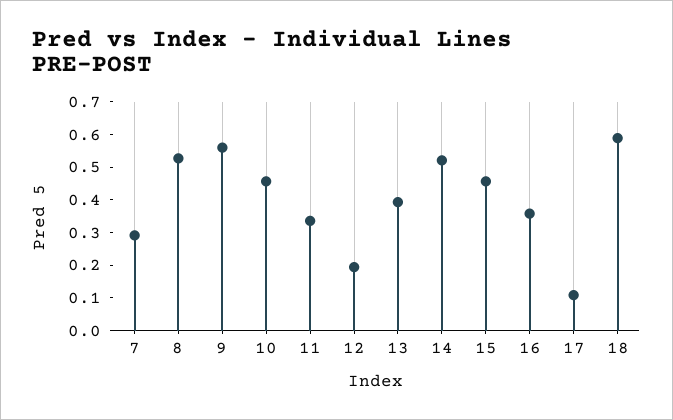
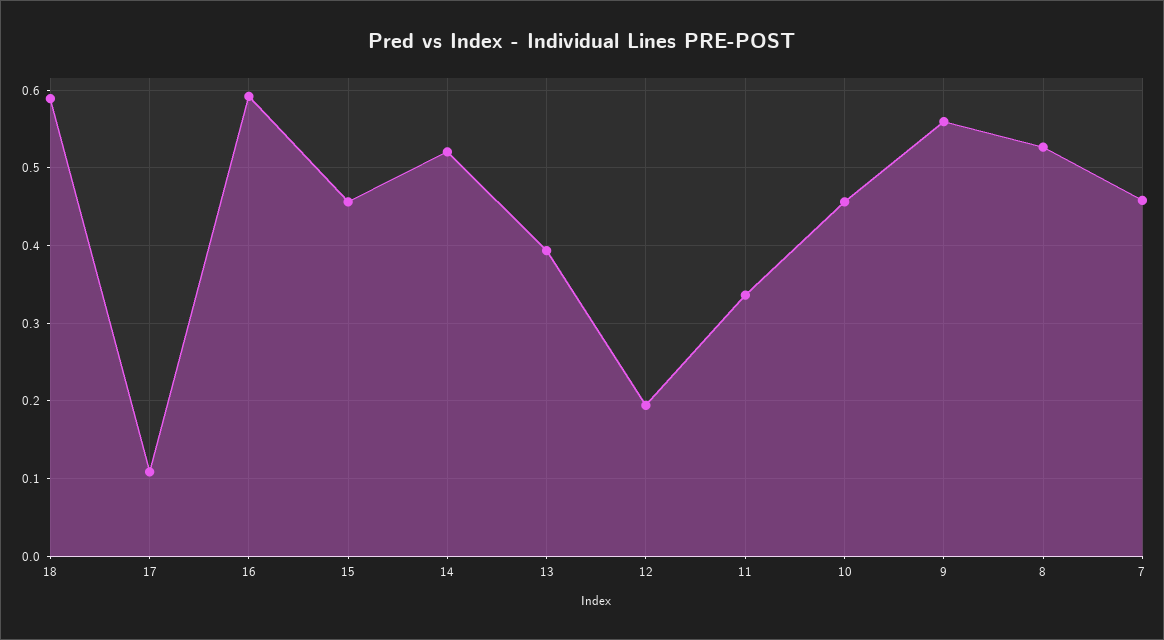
7: 0.3 -> 0.46
16: 0.35 -> 0.59

